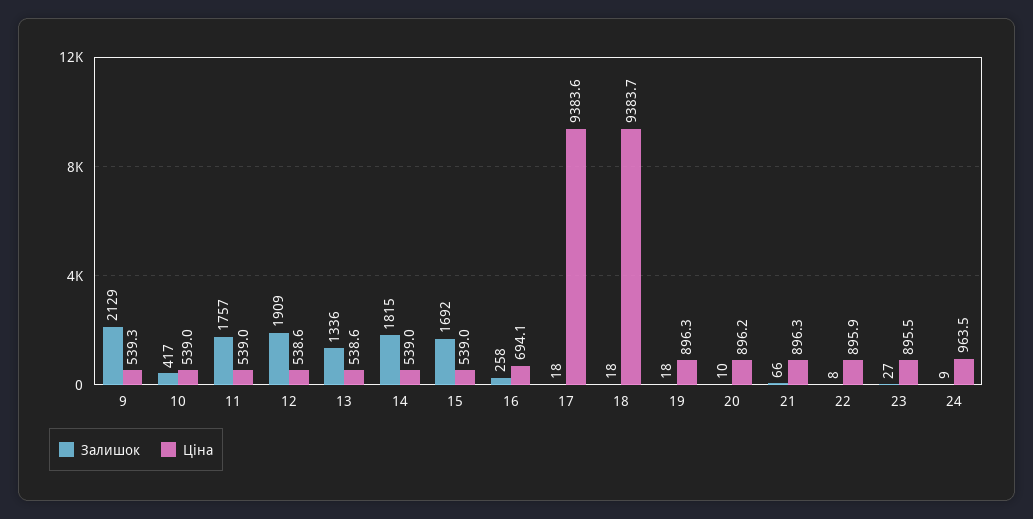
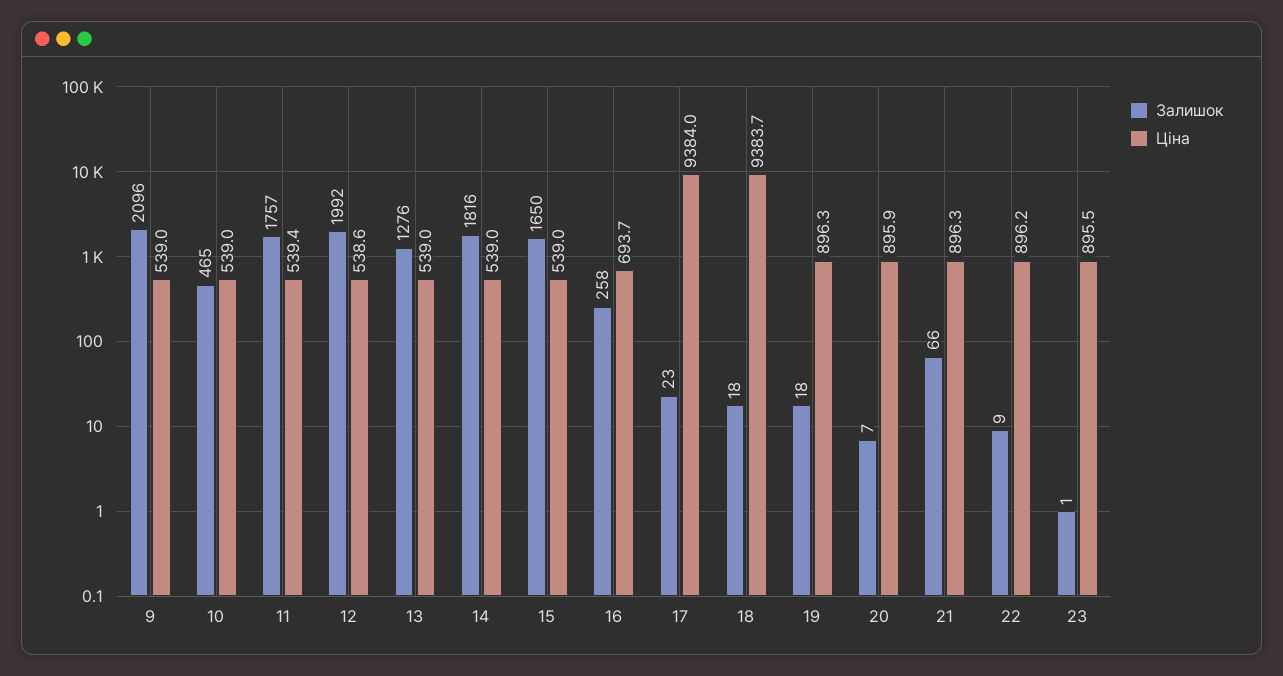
Залишок, 9: 2129 -> 2096
Ціна, 9: 539.3 -> 539
Залишок, 10: 417 -> 465
Ціна, 11: 539 -> 539.4
Залишок, 12: 1909 -> 1992
Залишок, 13: 1336 -> 1276
Ціна, 13: 538.6 -> 539
Залишок, 14: 1815 -> 1816
Залишок, 15: 1692 -> 1650
Ціна, 16: 694.1 -> 693.7
Залишок, 17: 18 -> 23
Ціна, 17: 9383.6 -> 9384
Залишок, 20: 10 -> 7
Ціна, 20: 896.2 -> 895.9
Залишок, 22: 8 -> 9
Ціна, 22: 895.9 -> 896.2
Залишок, 23: 27 -> 1
Залишок, 24: 9 -> none
Ціна, 24: 963.5 -> none

